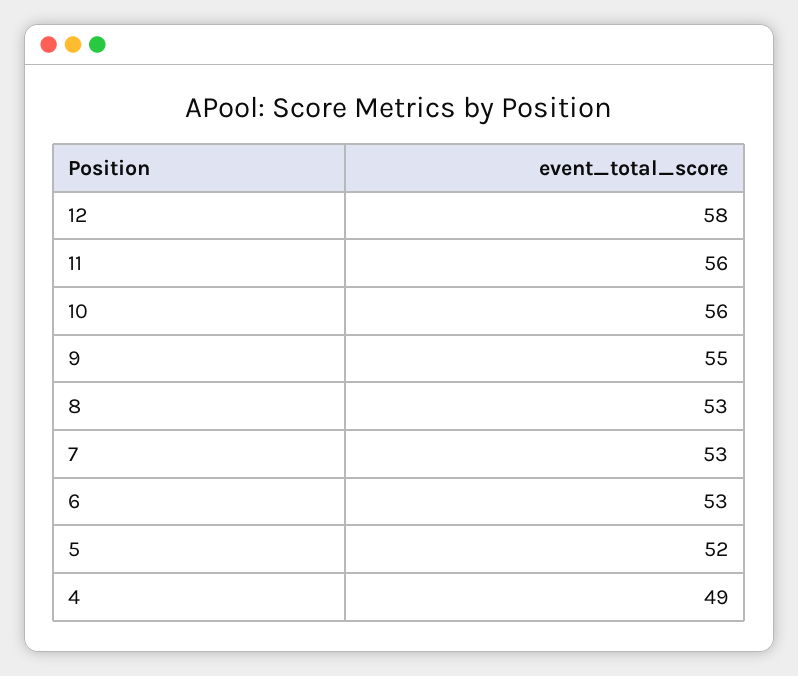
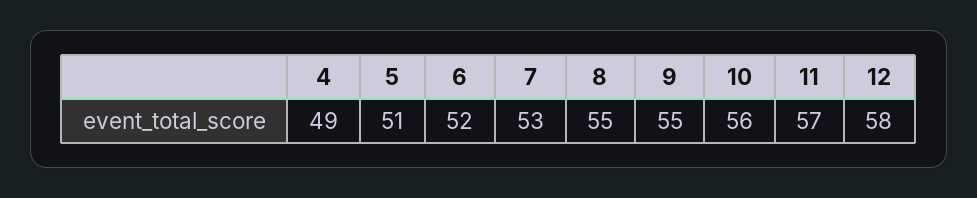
11: 56 -> 57
8: 53 -> 55
6: 53 -> 52
5: 52 -> 51

